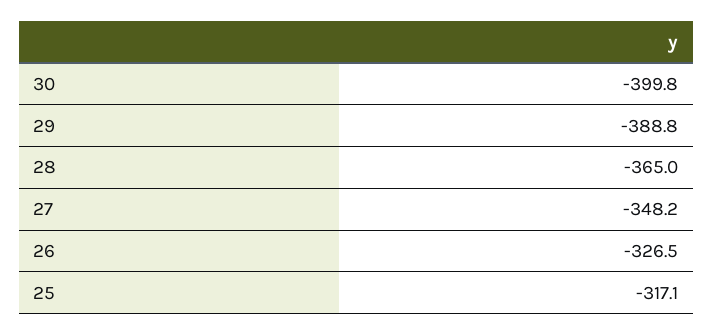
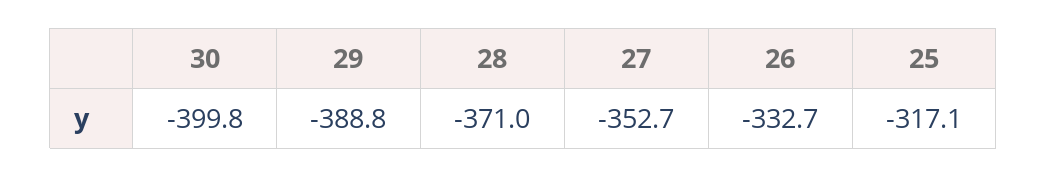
28: -365 -> -371
27: -348.2 -> -352.7
26: -326.5 -> -332.7

